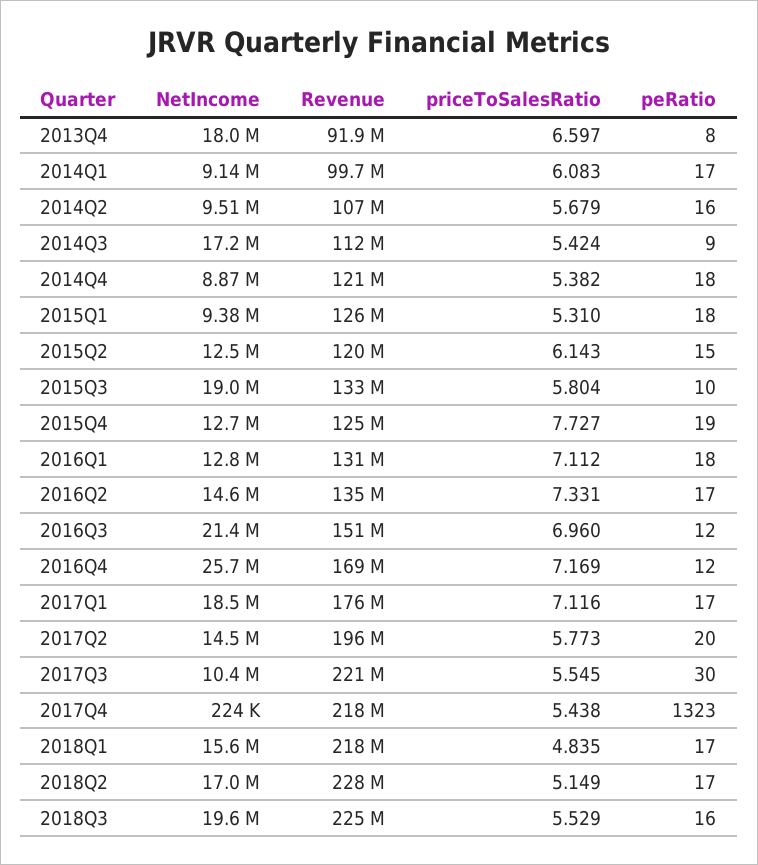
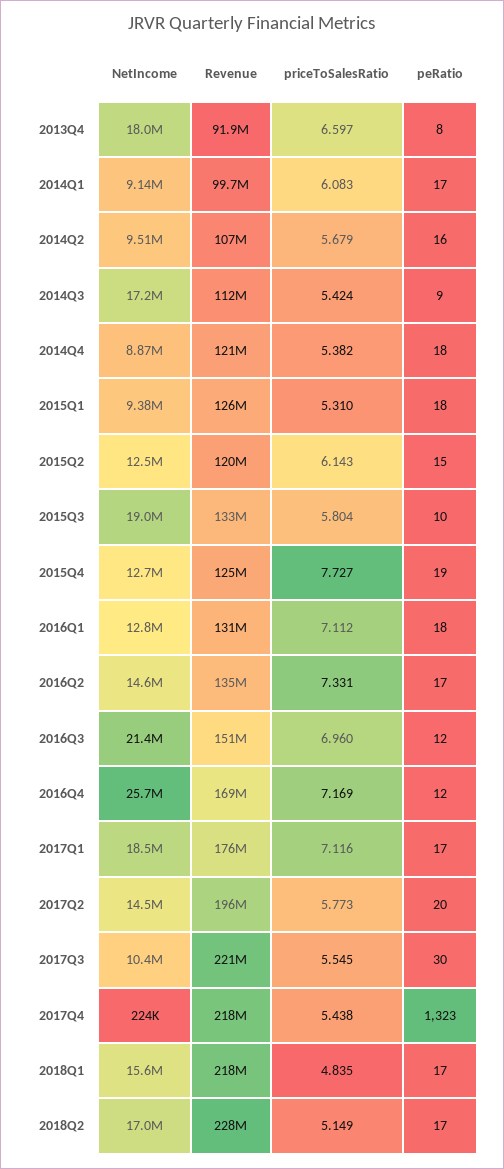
NetIncome, 2018Q3: 19600000 -> none
Revenue, 2018Q3: 225000000 -> none
priceToSalesRatio, 2018Q3: 5.529 -> none
peRatio, 2018Q3: 16 -> none

